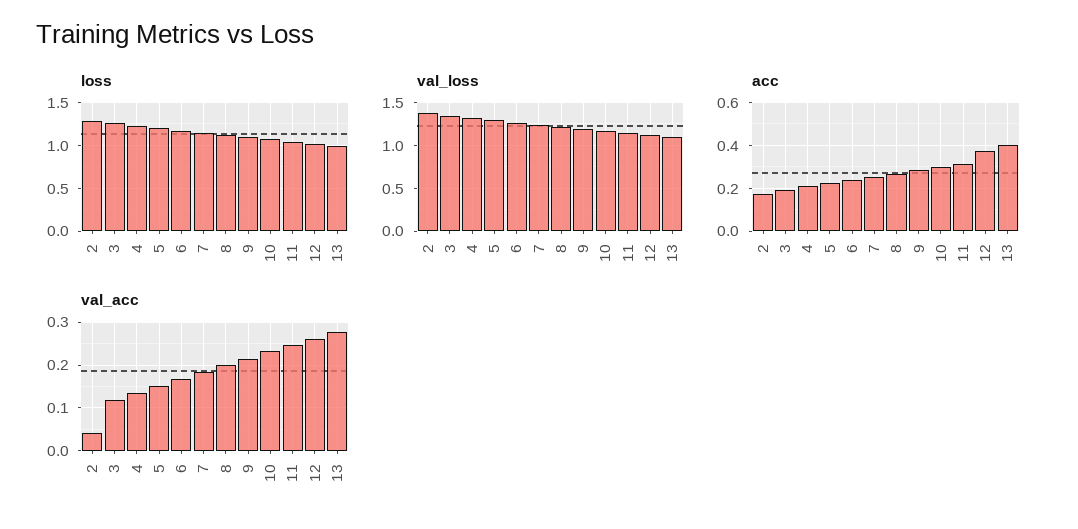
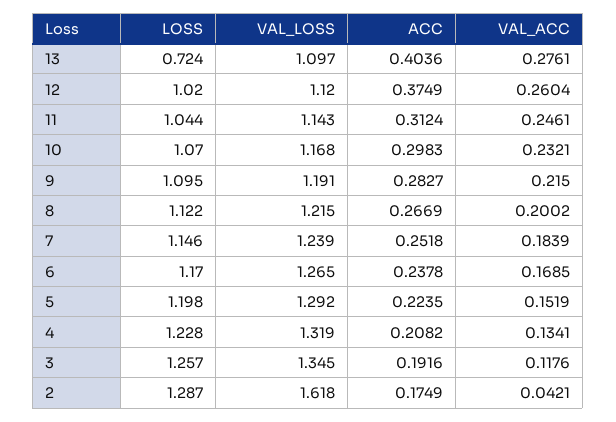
loss, 13: 1 -> 0.724
val_loss, 2: 1.4 -> 1.618

